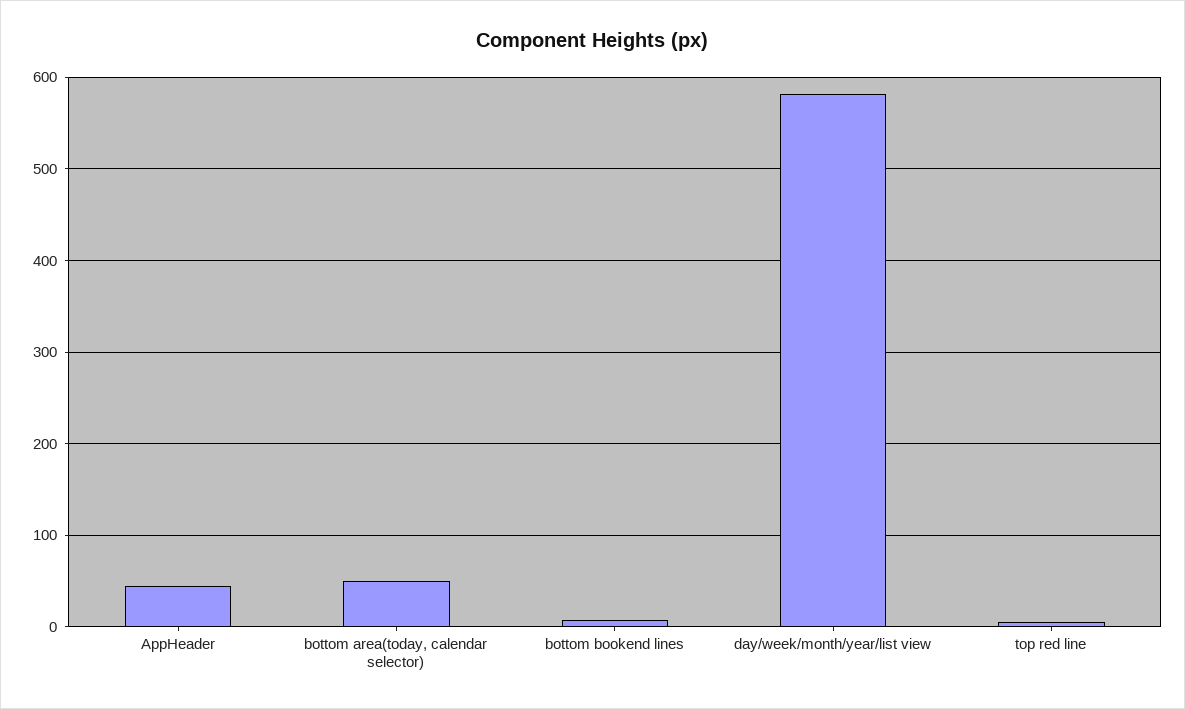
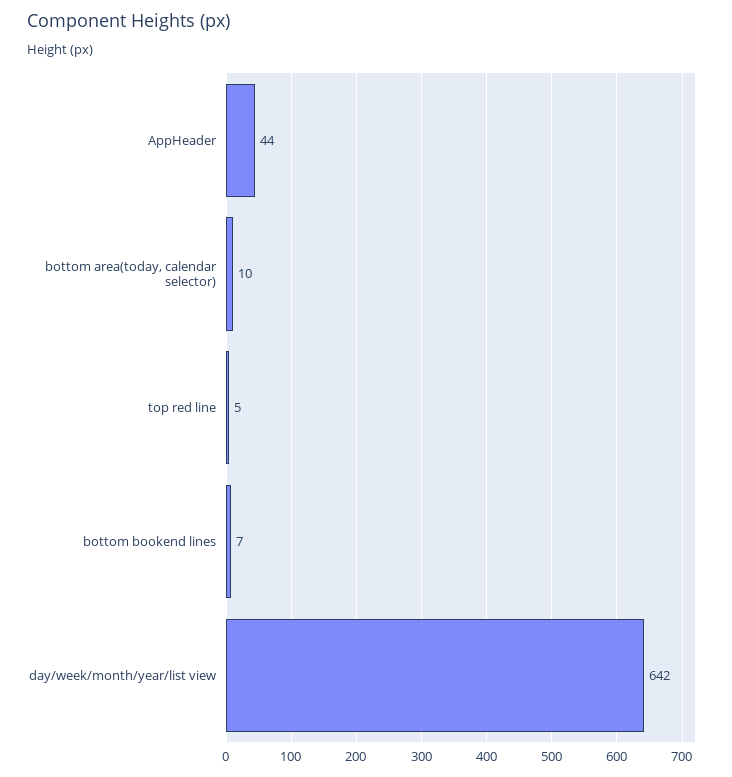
bottom area(today, calendar selector): 50 -> 10
day/week/month/year/list view: 580 -> 642

